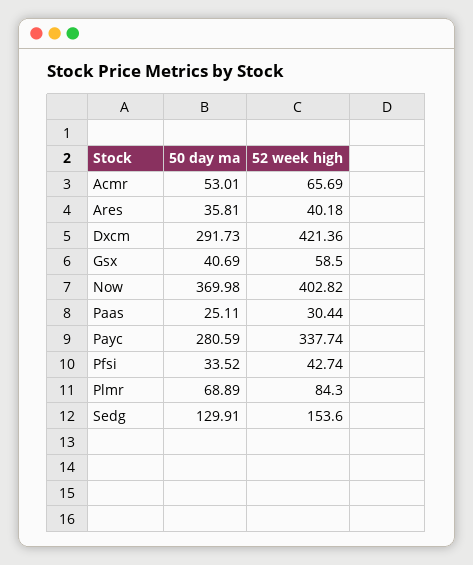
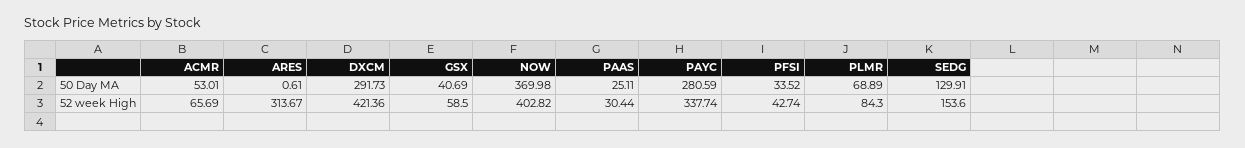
50 day ma, Ares: 35.81 -> 0.61
52 week high, Ares: 40.18 -> 313.67

